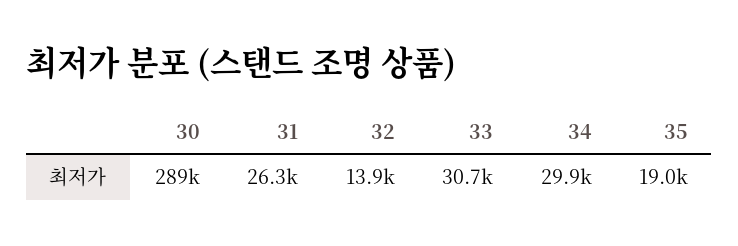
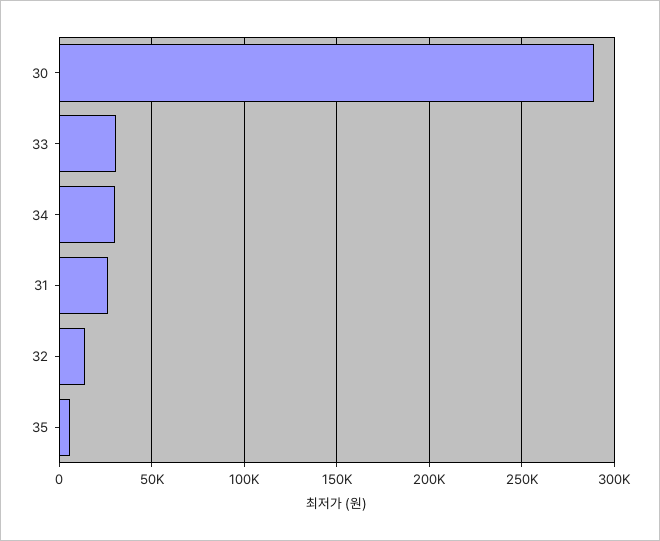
35: 19000 -> 5000

